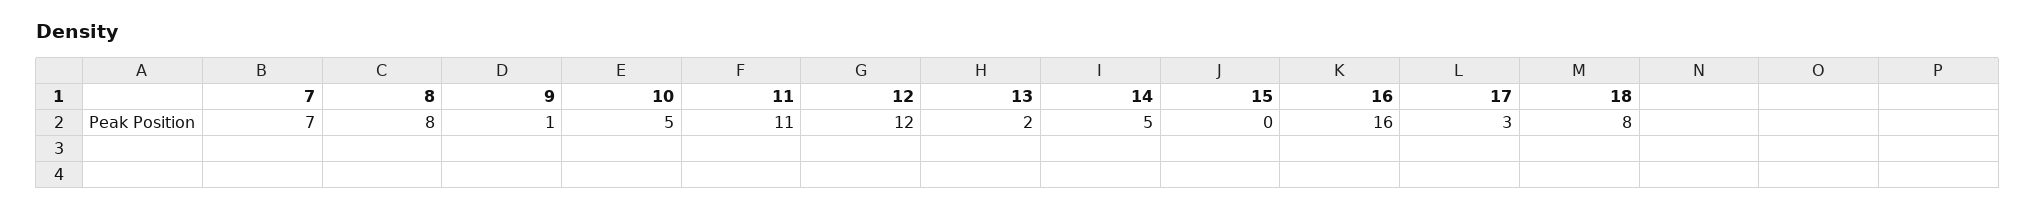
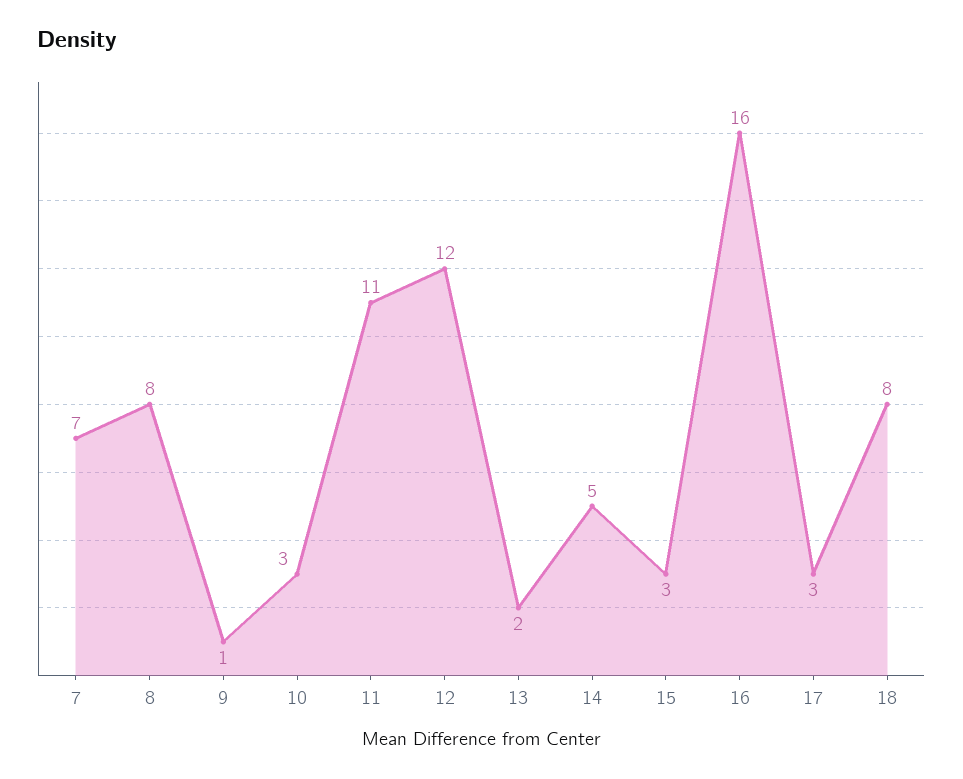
10: 5 -> 3
15: 0 -> 3

